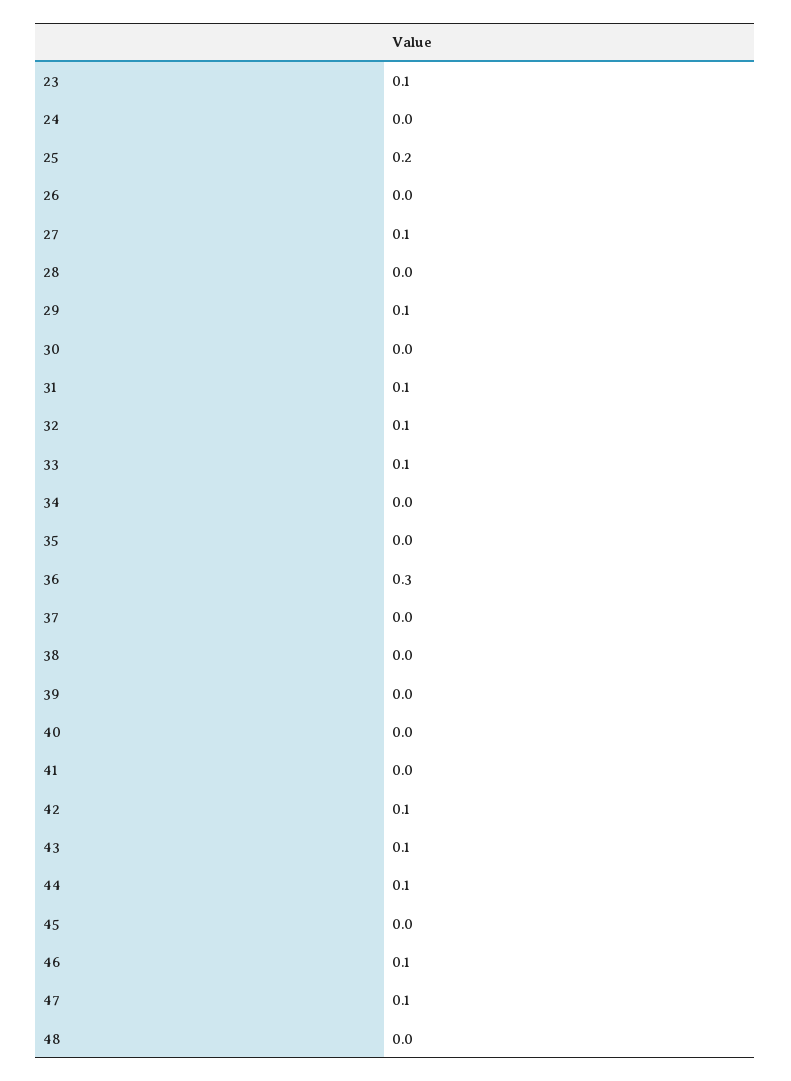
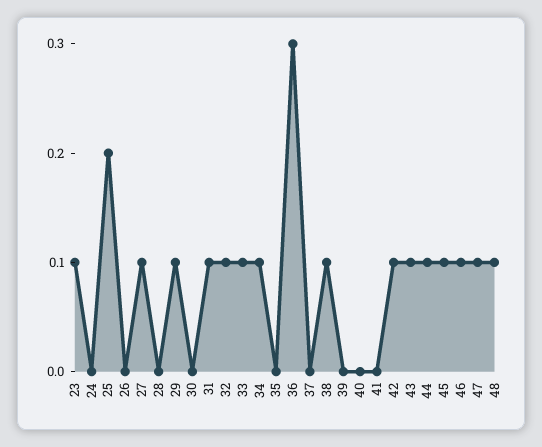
34: 0 -> 0.1
38: 0 -> 0.1
45: 0 -> 0.1
48: 0 -> 0.1

